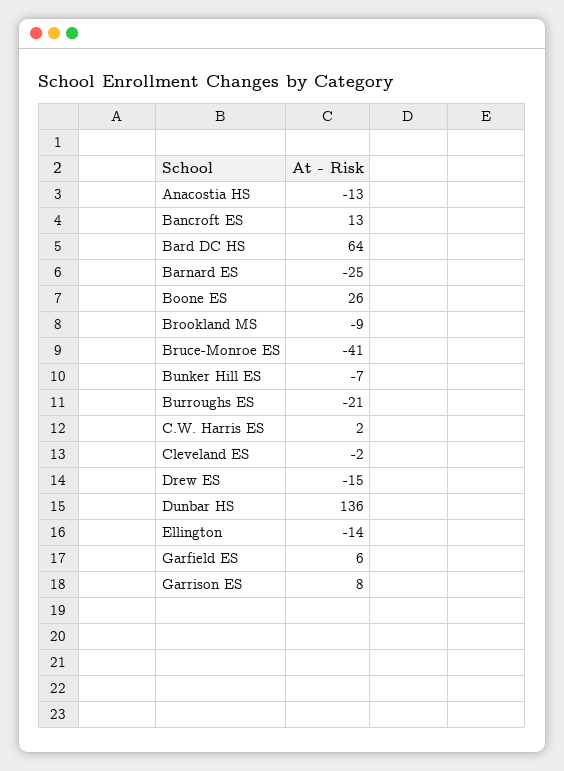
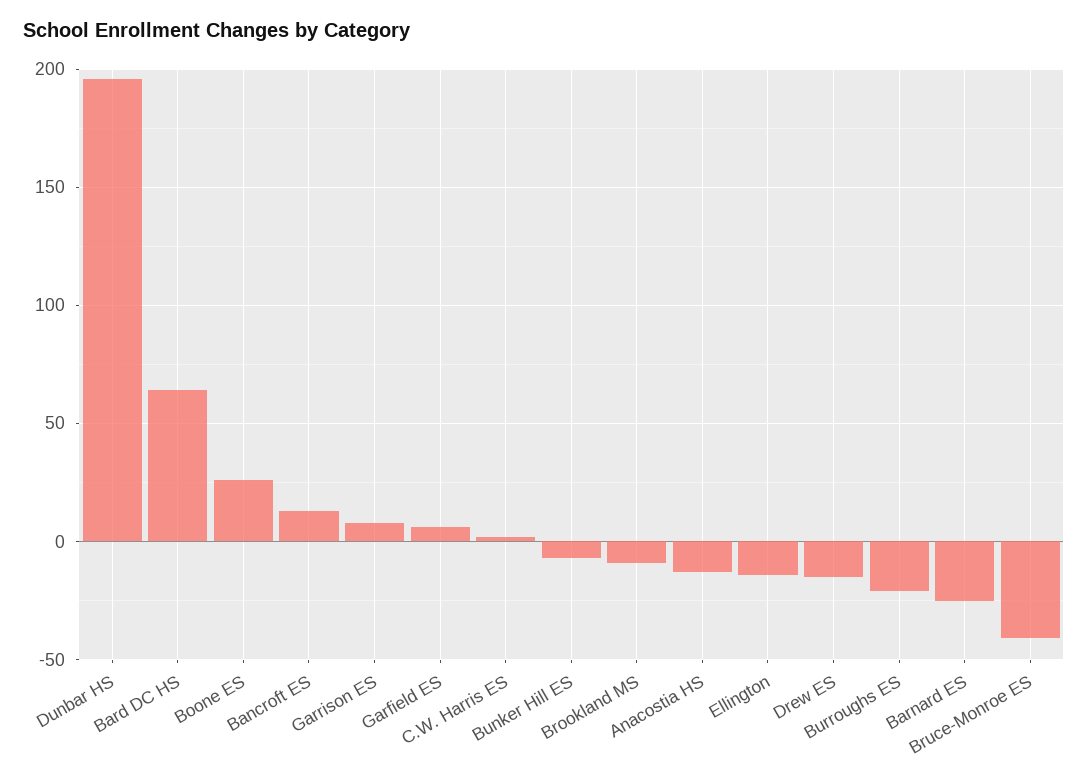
Cleveland ES: -2 -> none
Dunbar HS: 136 -> 195

